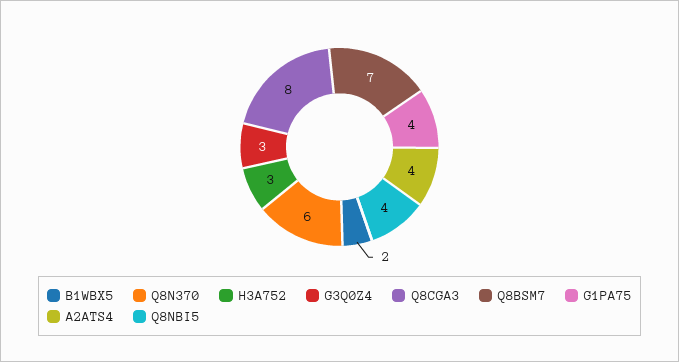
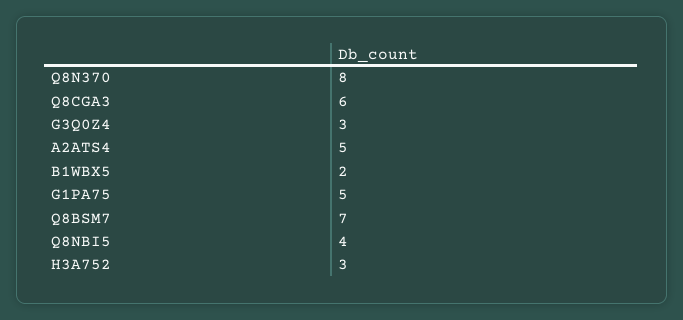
Q8N370: 6 -> 8
Q8CGA3: 8 -> 6
G1PA75: 4 -> 5
A2ATS4: 4 -> 5

